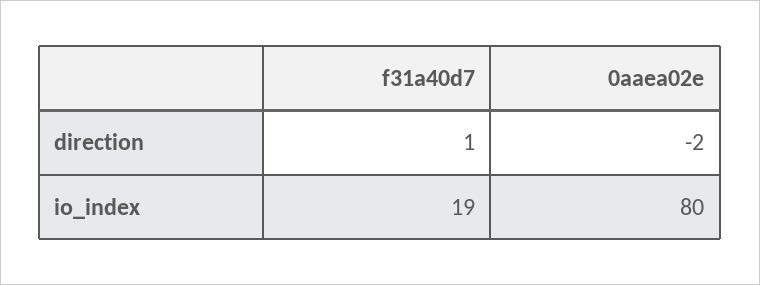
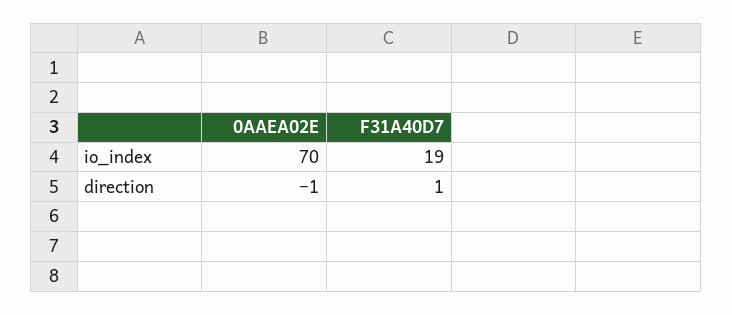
0aaea02e, direction: -2 -> -1
0aaea02e, io_index: 80 -> 70

